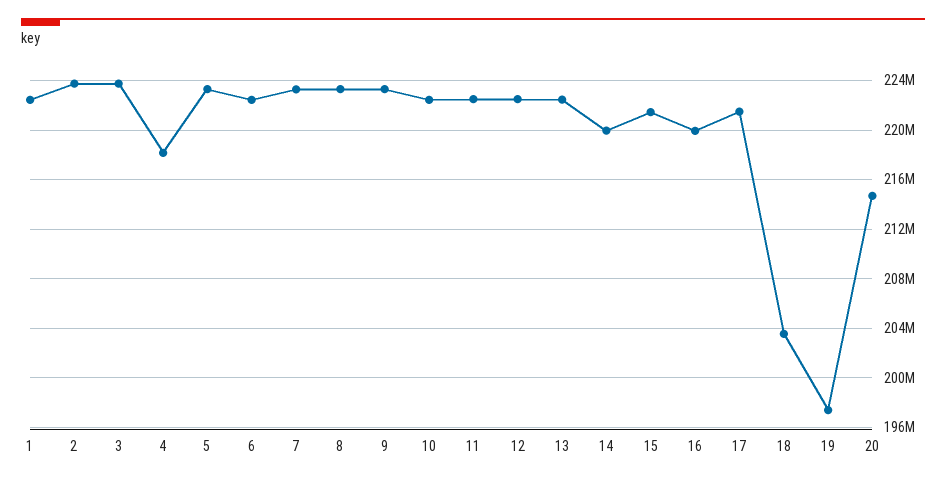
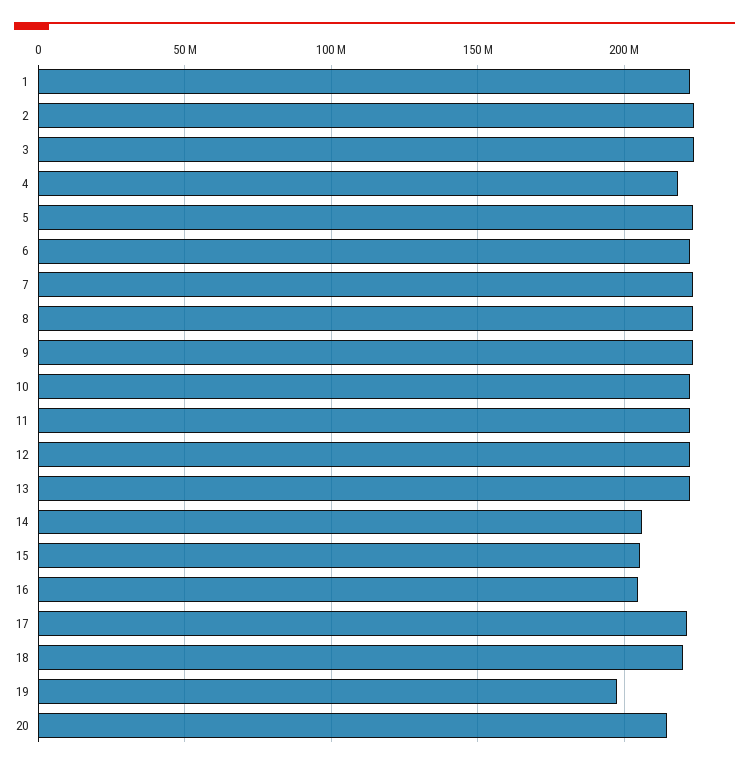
14: 220000000 -> 205000000
15: 221500000 -> 205000000
16: 220000000 -> 205000000
18: 203500000 -> 220000000

